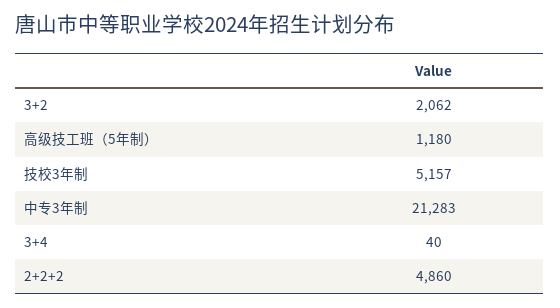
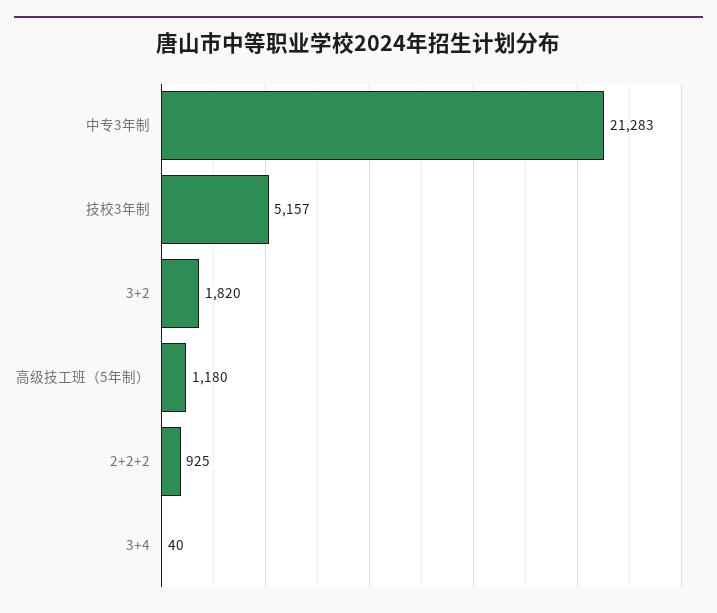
3+2: 2062 -> 1820
2+2+2: 4860 -> 925

